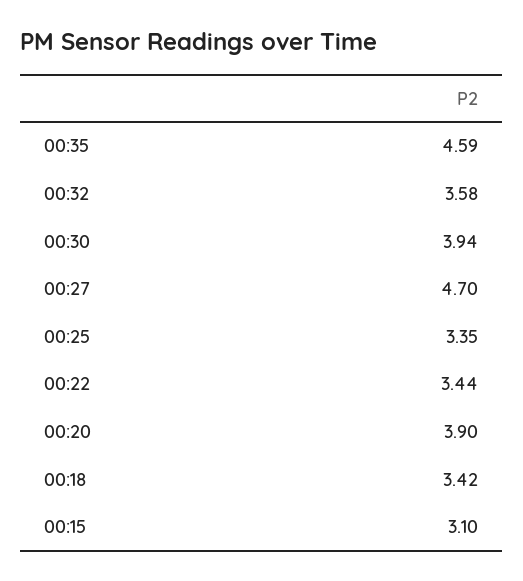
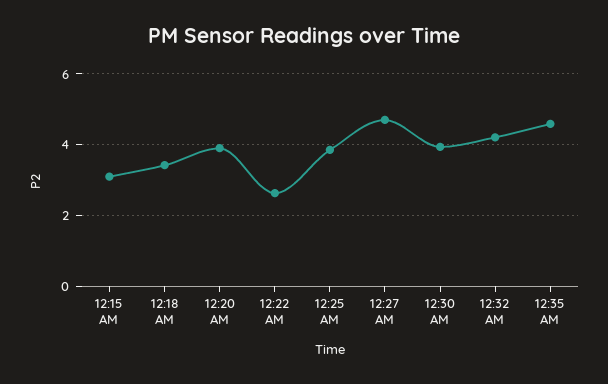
00:32: 3.58 -> 4.2
00:25: 3.35 -> 3.8
00:22: 3.44 -> 2.6

